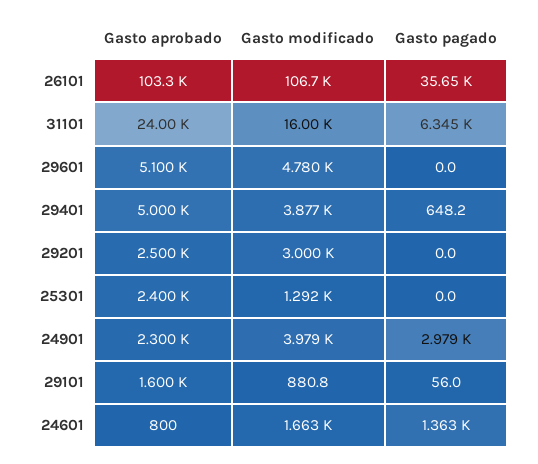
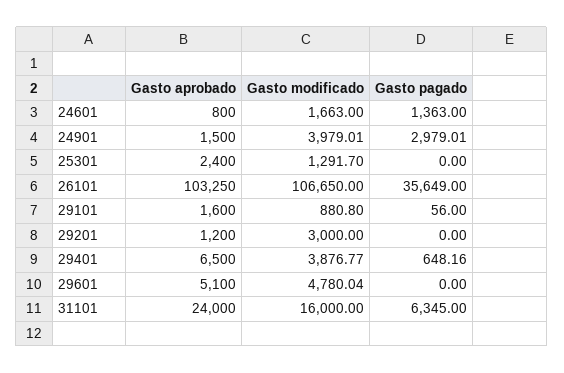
Gasto aprobado, 29401: 5000 -> 6500
Gasto aprobado, 29201: 2500 -> 1200
Gasto aprobado, 24901: 2300 -> 1500

